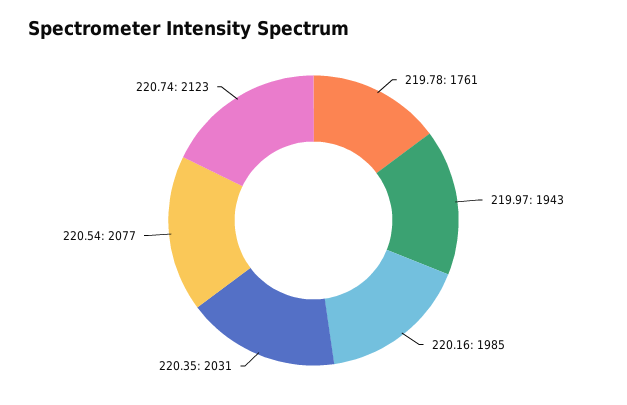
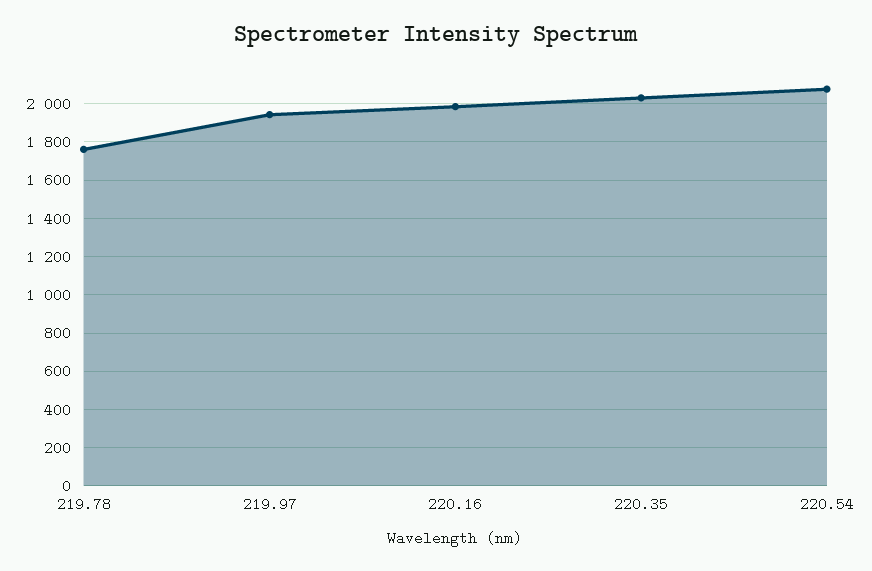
220.74: 2123 -> none

